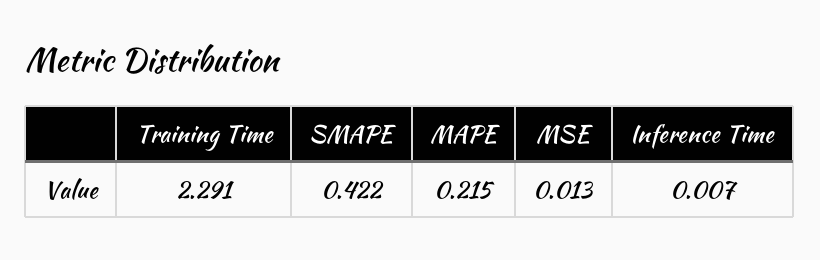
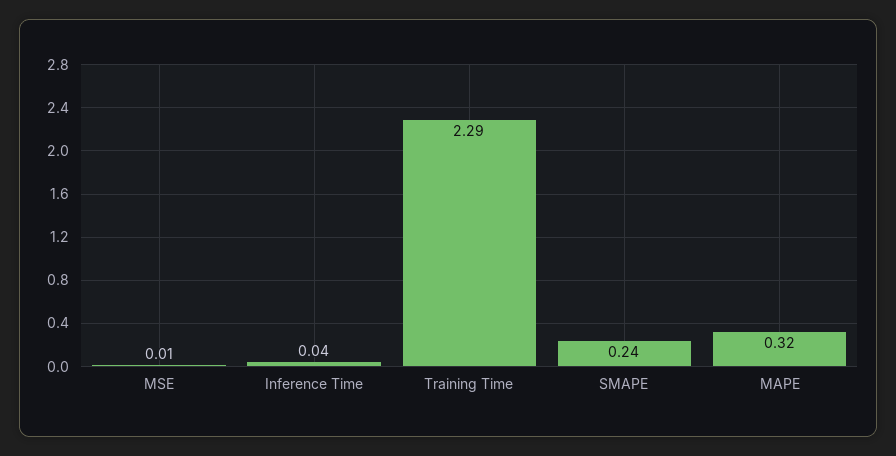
SMAPE: 0.422 -> 0.24
MAPE: 0.215 -> 0.32
Inference Time: 0.007 -> 0.04

